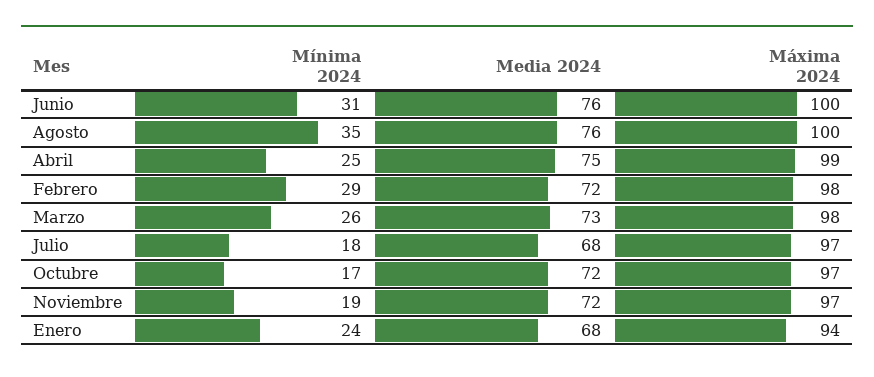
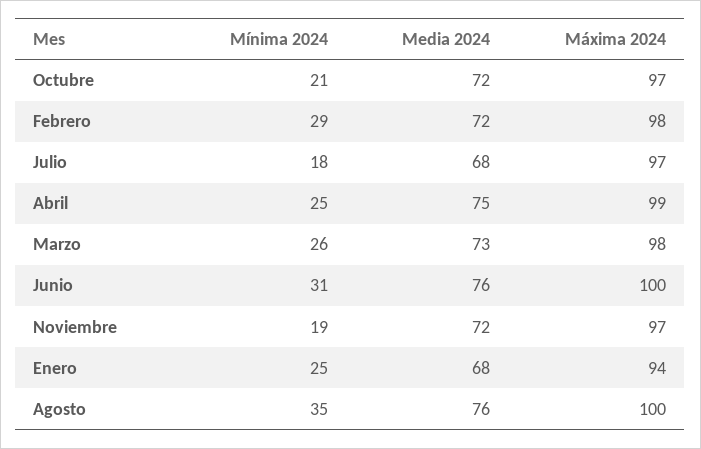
Mínima 2024, Octubre: 17 -> 21
Mínima 2024, Enero: 24 -> 25

